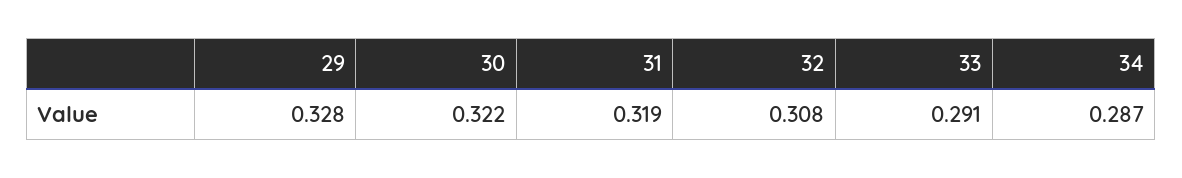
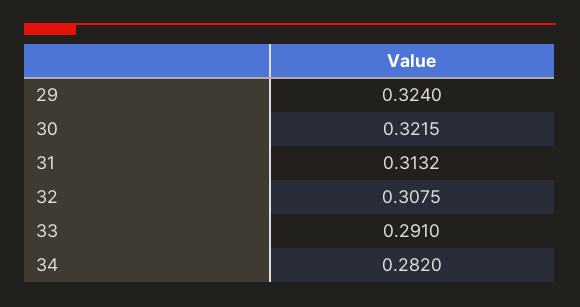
29: 0.328 -> 0.324
31: 0.319 -> 0.3132
34: 0.287 -> 0.282

